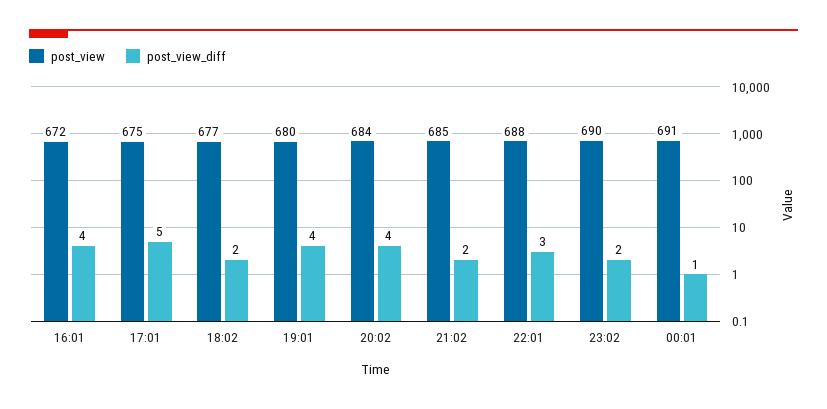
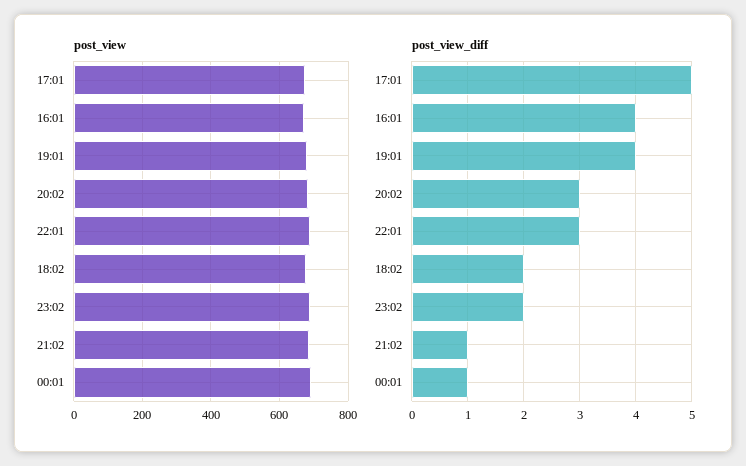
post_view_diff, 20:02: 4 -> 3
post_view_diff, 21:02: 2 -> 1

